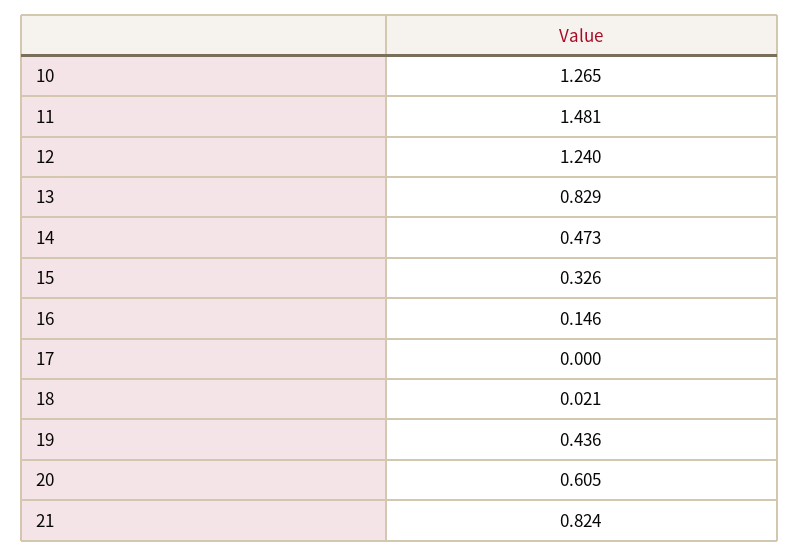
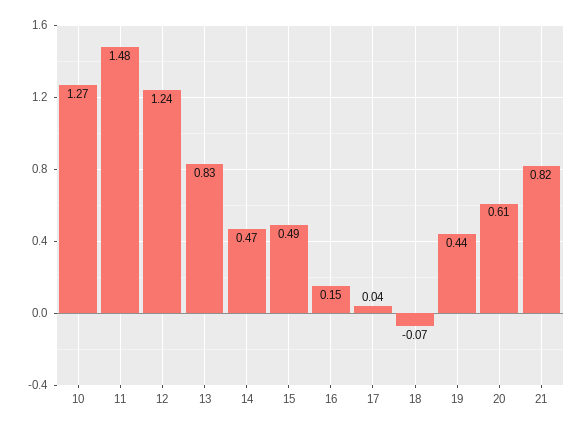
15: 0.326 -> 0.49
17: 0 -> 0.04
18: 0.021 -> -0.07

